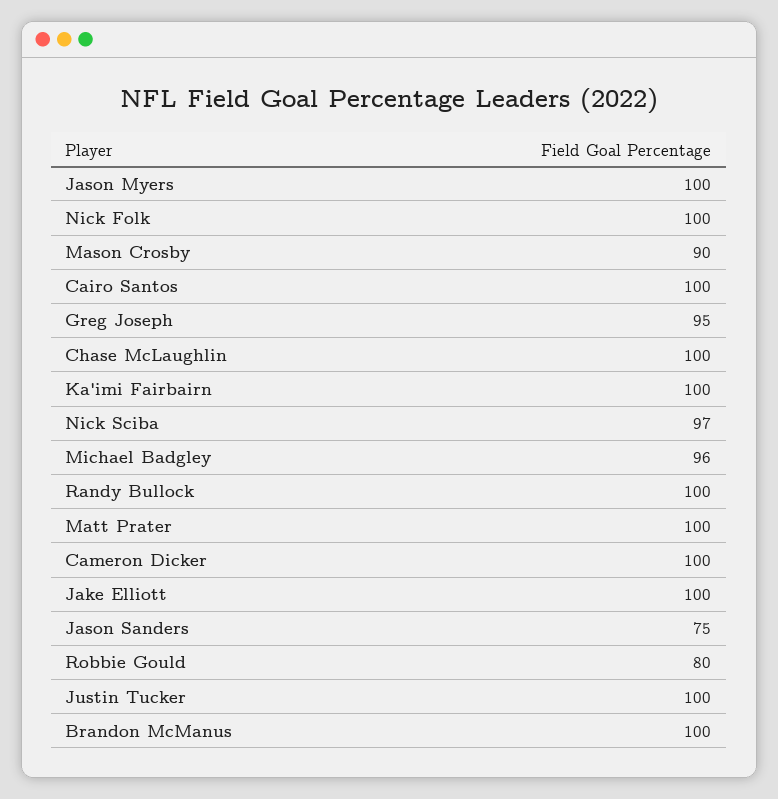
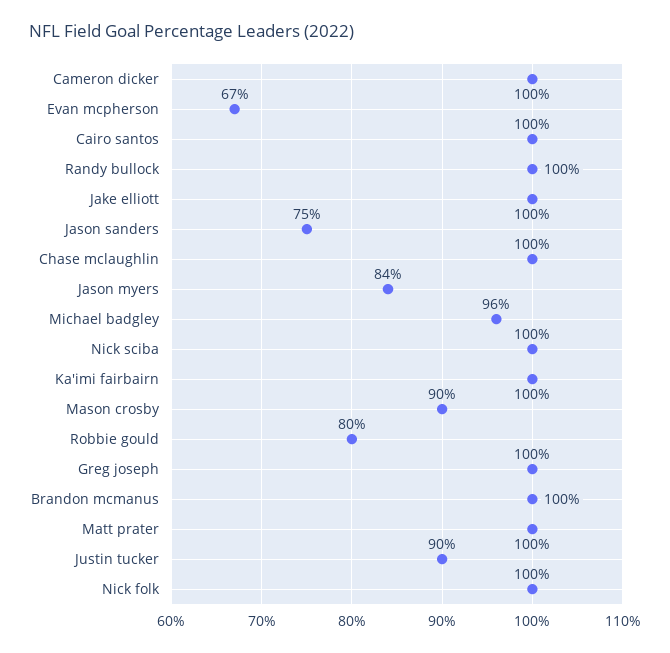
Jason Myers: 100 -> 84
Greg Joseph: 95 -> 100
Nick Sciba: 97 -> 100
Justin Tucker: 100 -> 90
Evan mcpherson: none -> 67

